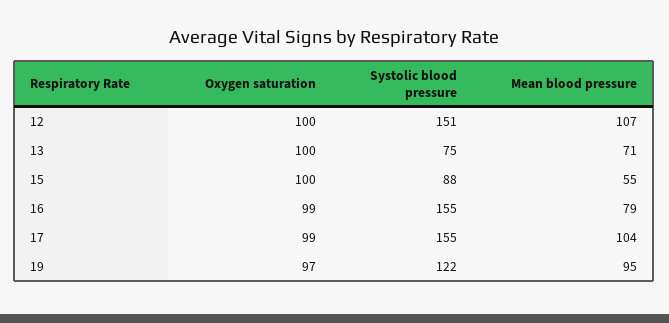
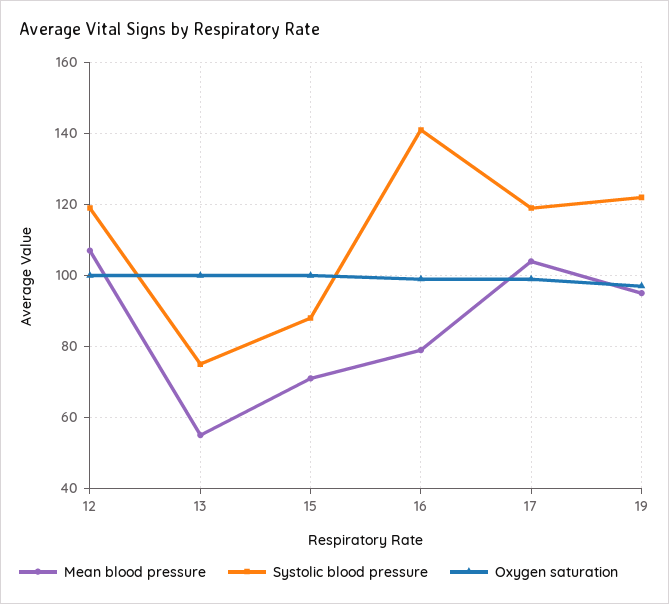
Systolic blood pressure, 12: 151 -> 120
Mean blood pressure, 13: 71 -> 55
Mean blood pressure, 15: 55 -> 70
Systolic blood pressure, 16: 155 -> 140
Systolic blood pressure, 17: 155 -> 120

